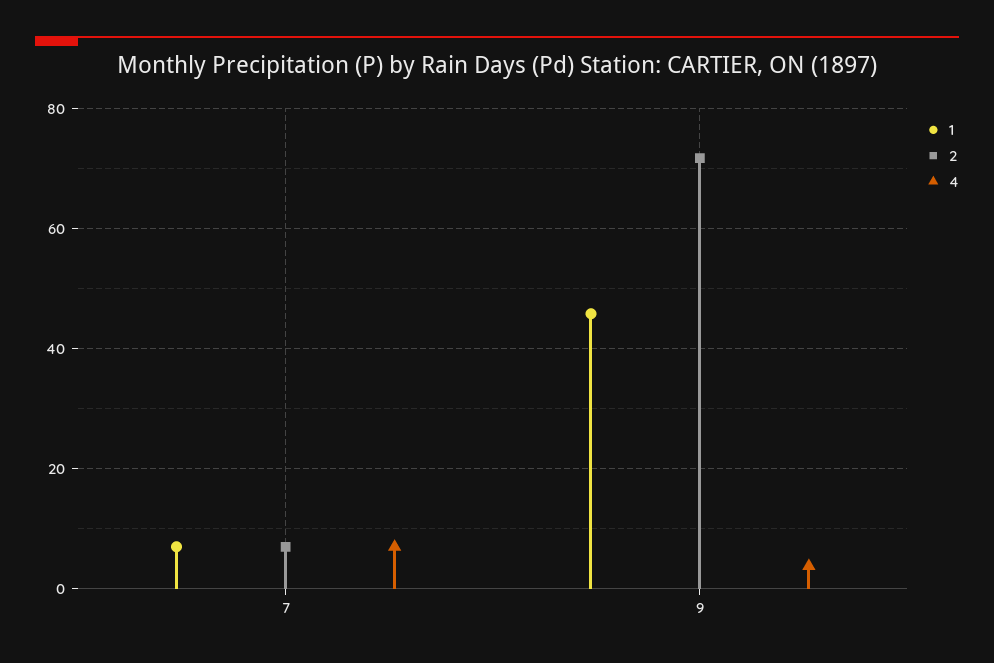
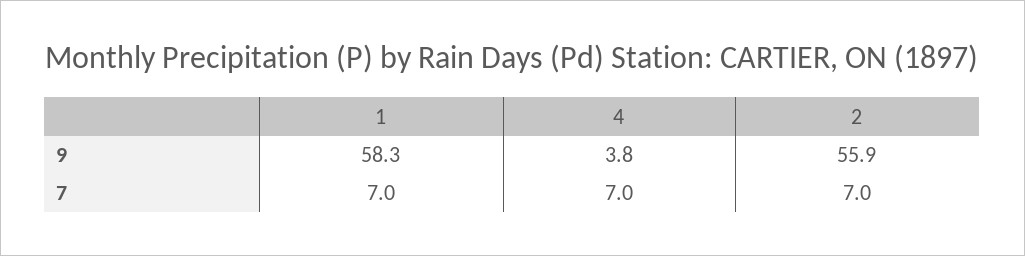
1, 9: 46 -> 58.3
2, 9: 72 -> 55.9

